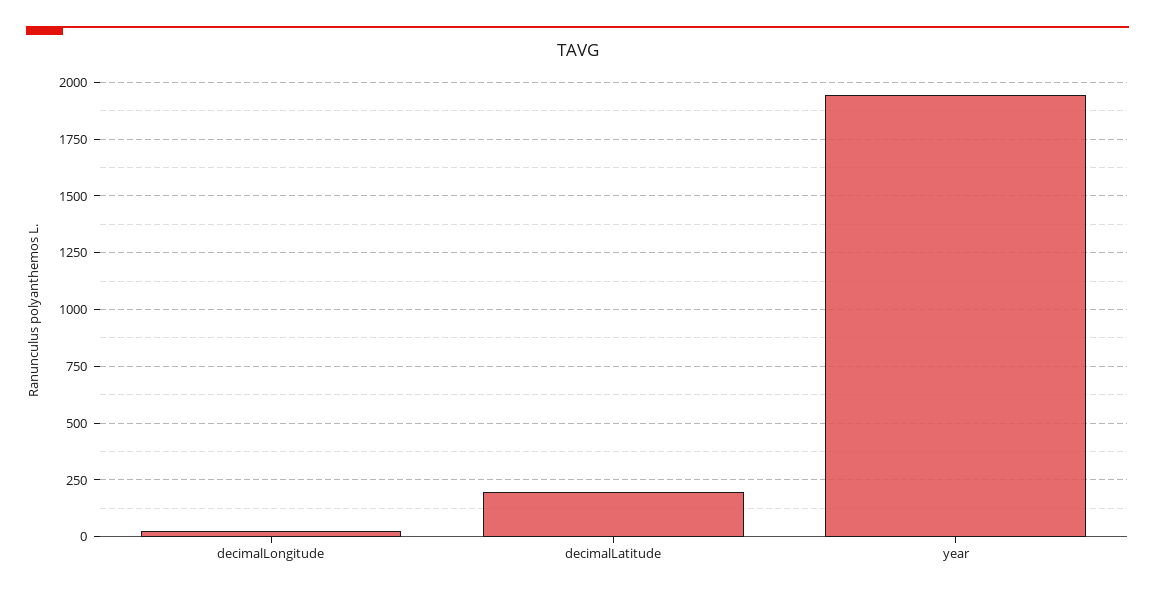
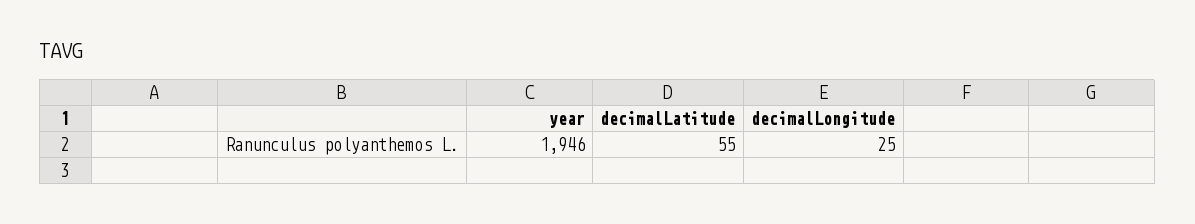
decimalLatitude: 200 -> 55

